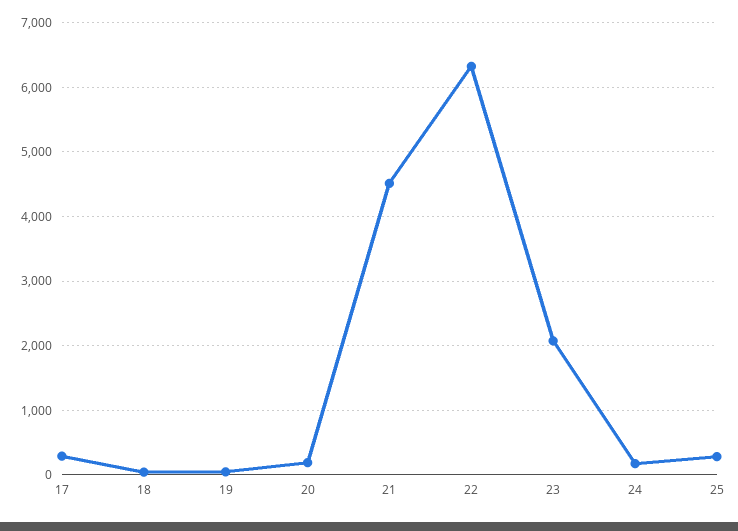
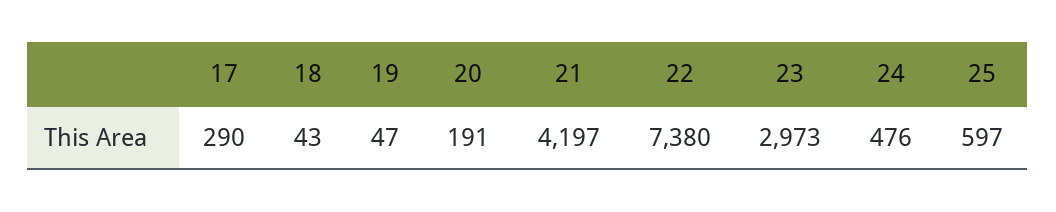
21: 4500 -> 4197
22: 6300 -> 7380
23: 2100 -> 2973
24: 200 -> 476
25: 300 -> 597

